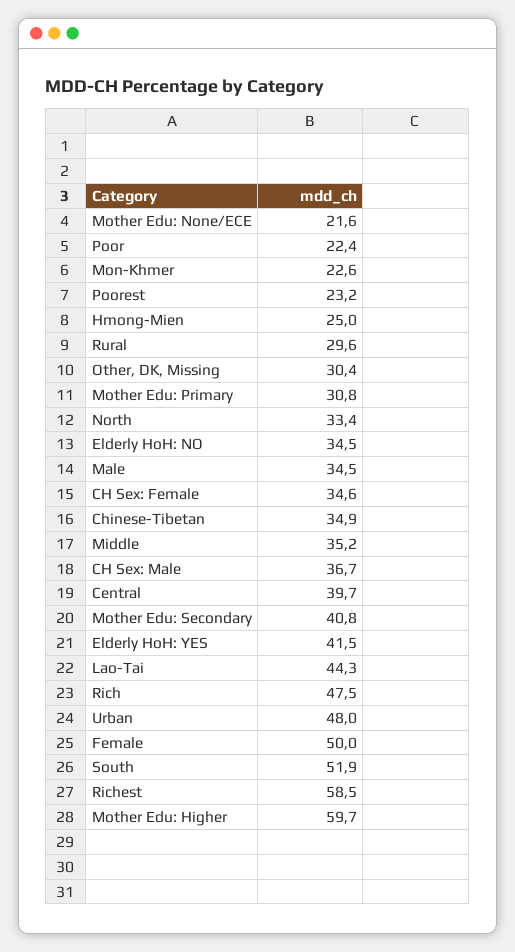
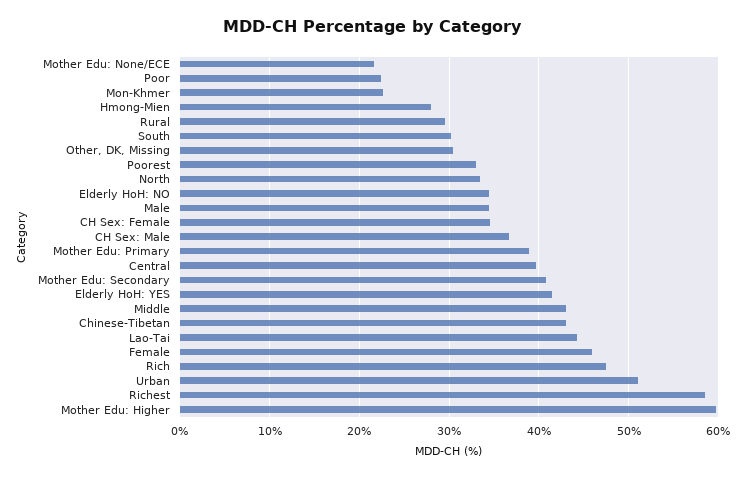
Poorest: 23.2 -> 33
Hmong-Mien: 25 -> 28
Mother Edu: Primary: 30.8 -> 39
Chinese-Tibetan: 34.9 -> 43
Middle: 35.2 -> 43
Urban: 48 -> 51
Female: 50 -> 46
South: 51.9 -> 30

